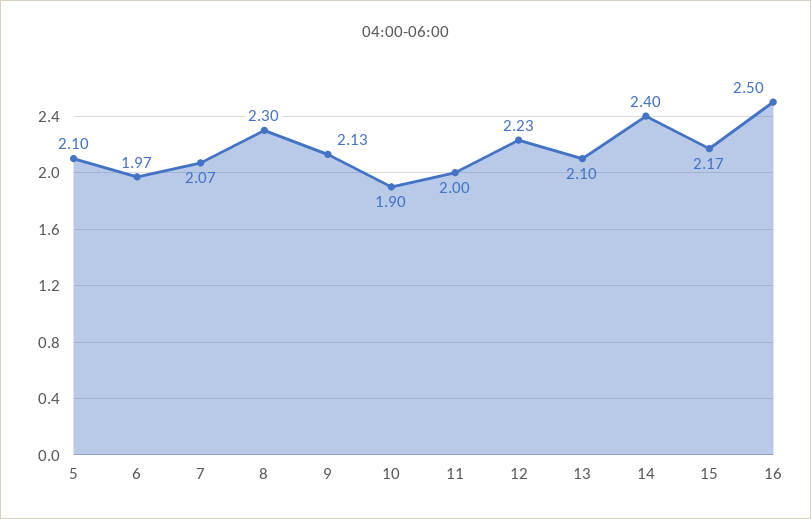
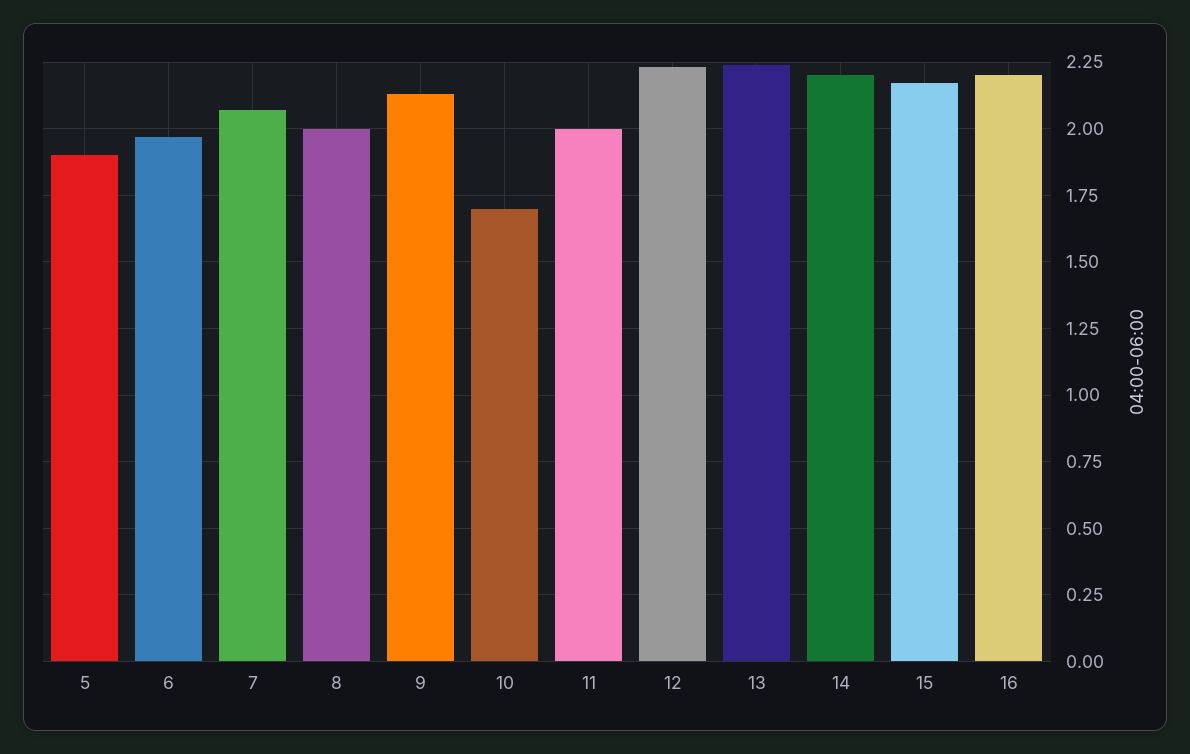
5: 2.1 -> 1.9
8: 2.3 -> 2
10: 1.9 -> 1.7
13: 2.1 -> 2.25
14: 2.4 -> 2.2
16: 2.5 -> 2.2

